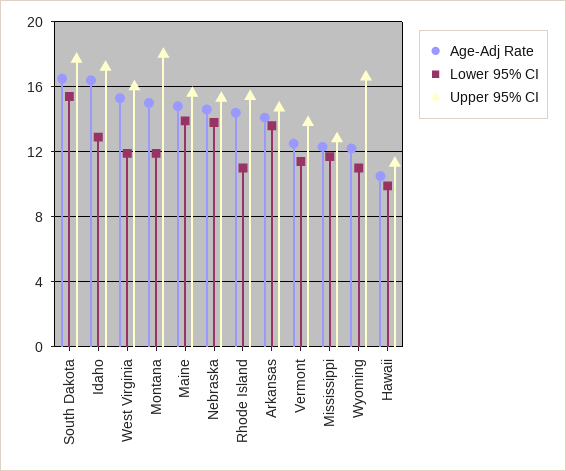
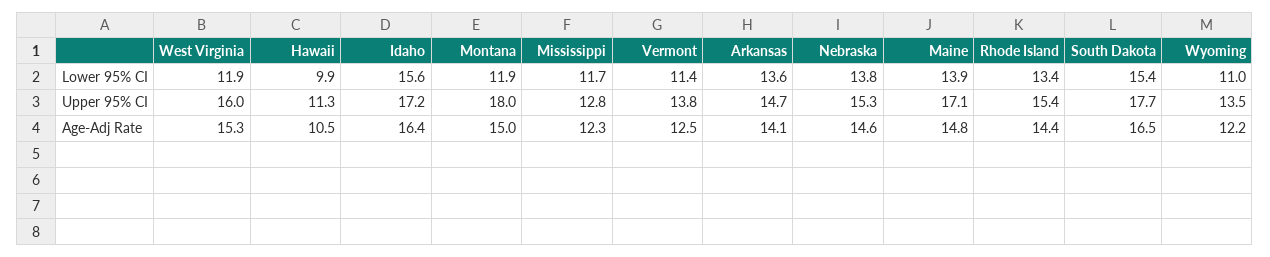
Lower 95% CI, Idaho: 13 -> 15.6
Upper 95% CI, Maine: 15.5 -> 17.1
Lower 95% CI, Rhode Island: 11 -> 13.4
Upper 95% CI, Wyoming: 16.5 -> 13.5

